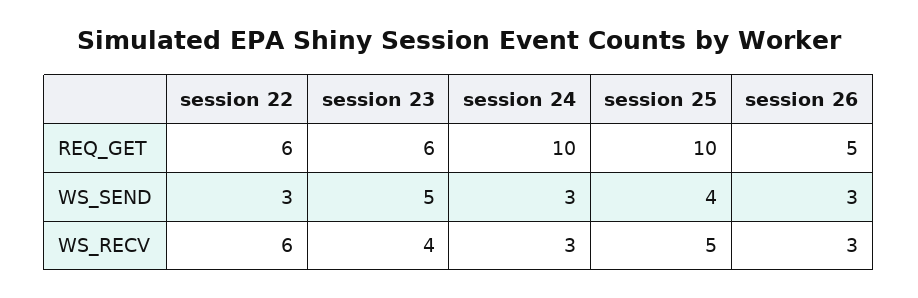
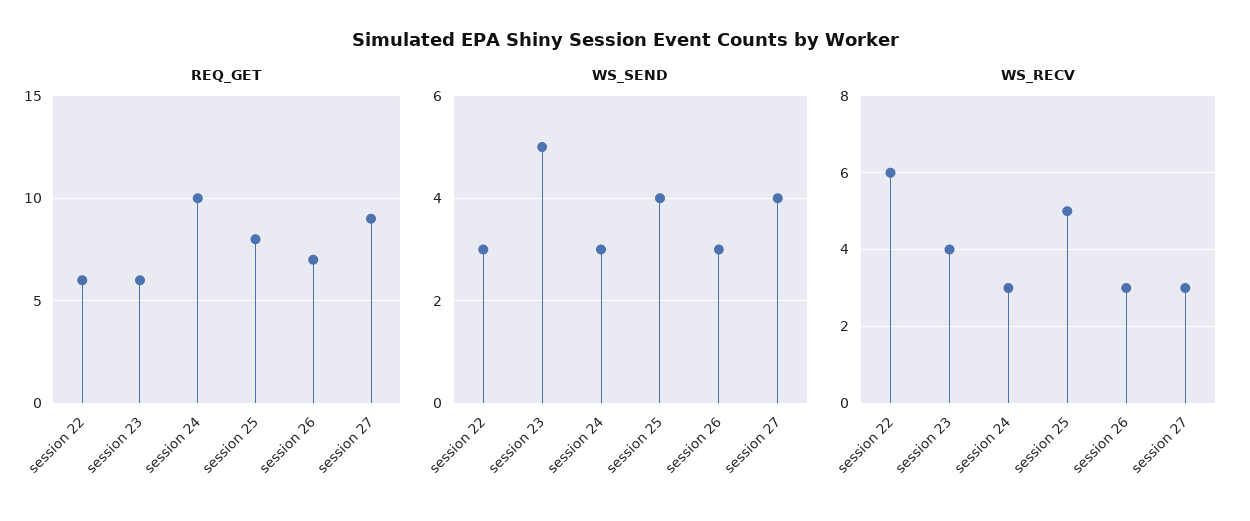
REQ_GET, session 25: 10 -> 8
REQ_GET, session 26: 5 -> 7
REQ_GET, session 27: none -> 9
WS_SEND, session 27: none -> 4
WS_RECV, session 27: none -> 3

